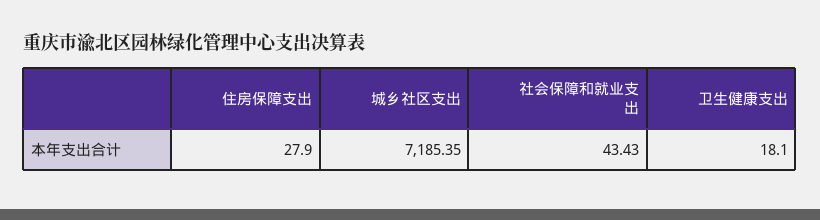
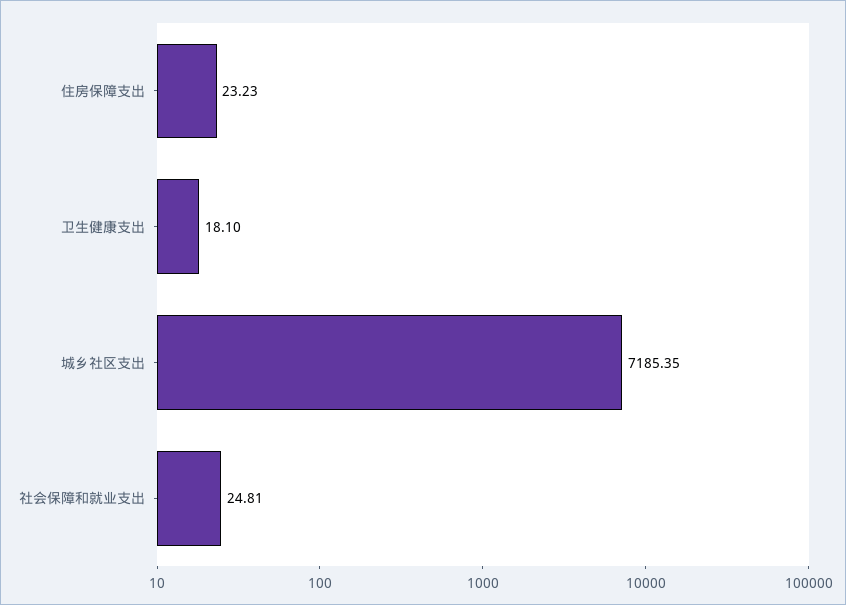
住房保障支出: 27.9 -> 23.23
社会保障和就业支出: 43.43 -> 24.81

